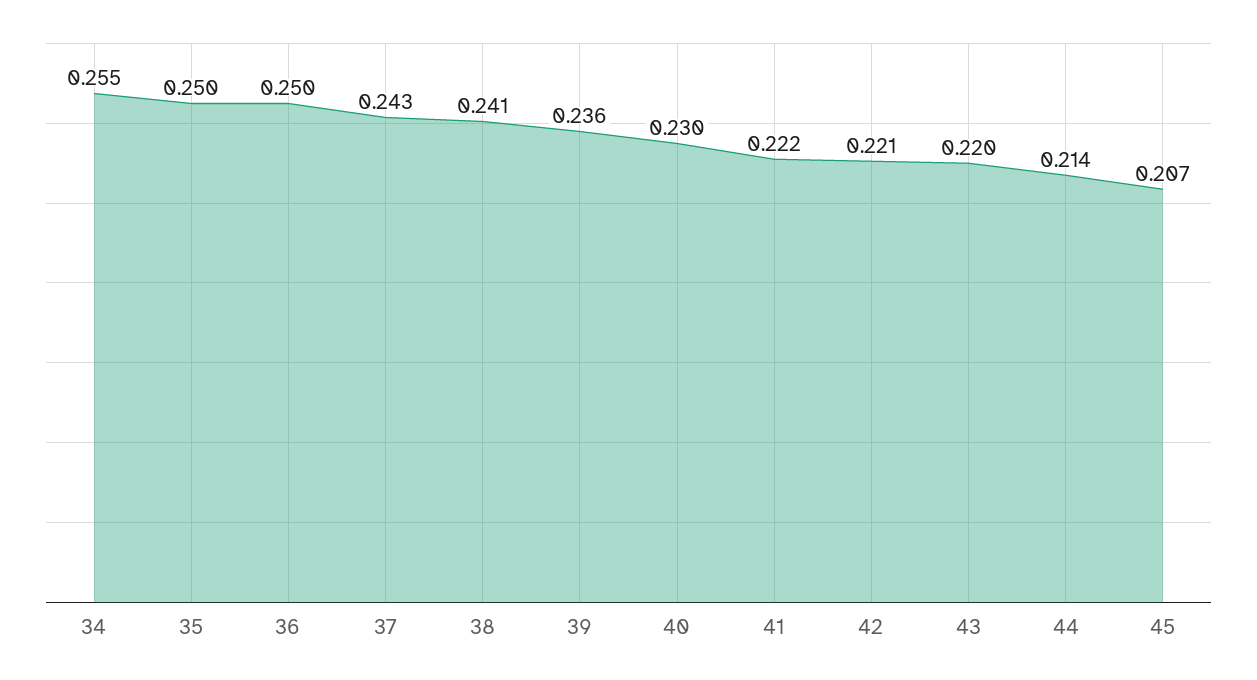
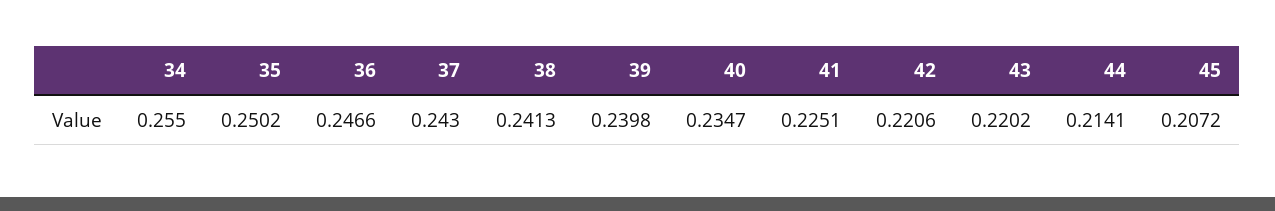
36: 0.25 -> 0.2466
39: 0.236 -> 0.2398
40: 0.23 -> 0.2347
41: 0.222 -> 0.2251

